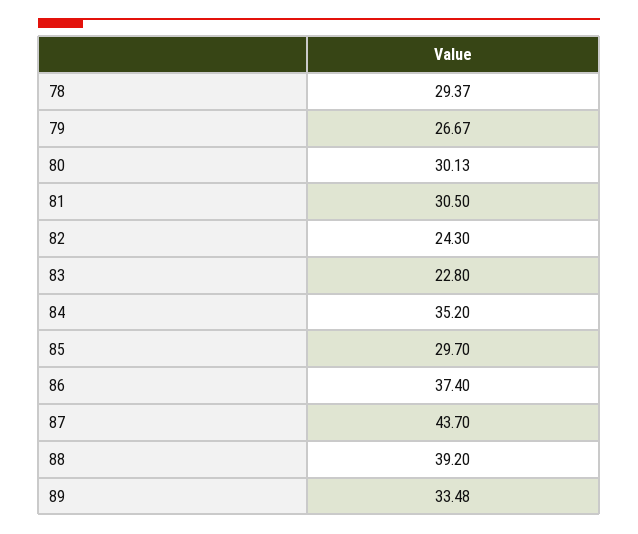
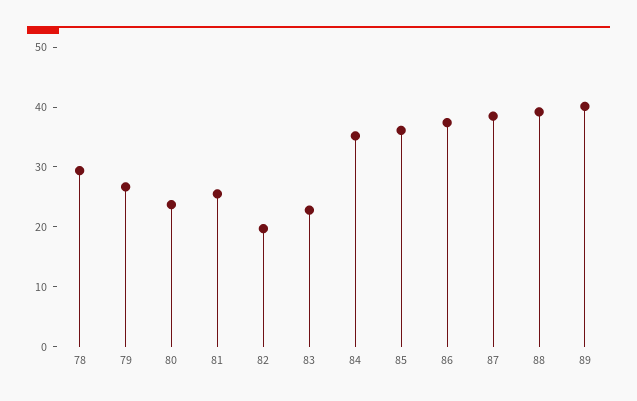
80: 30.13 -> 24
81: 30.5 -> 26
82: 24.3 -> 20
85: 29.7 -> 36
87: 43.7 -> 38
89: 33.48 -> 40

